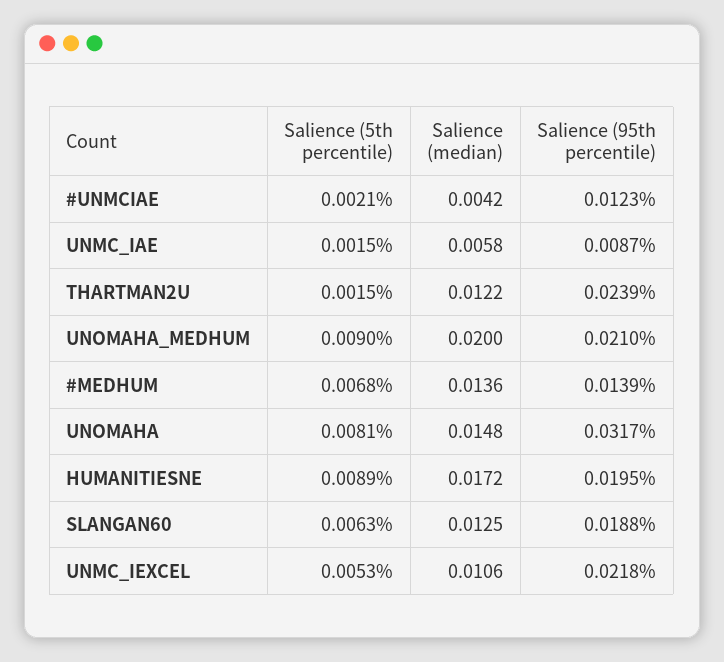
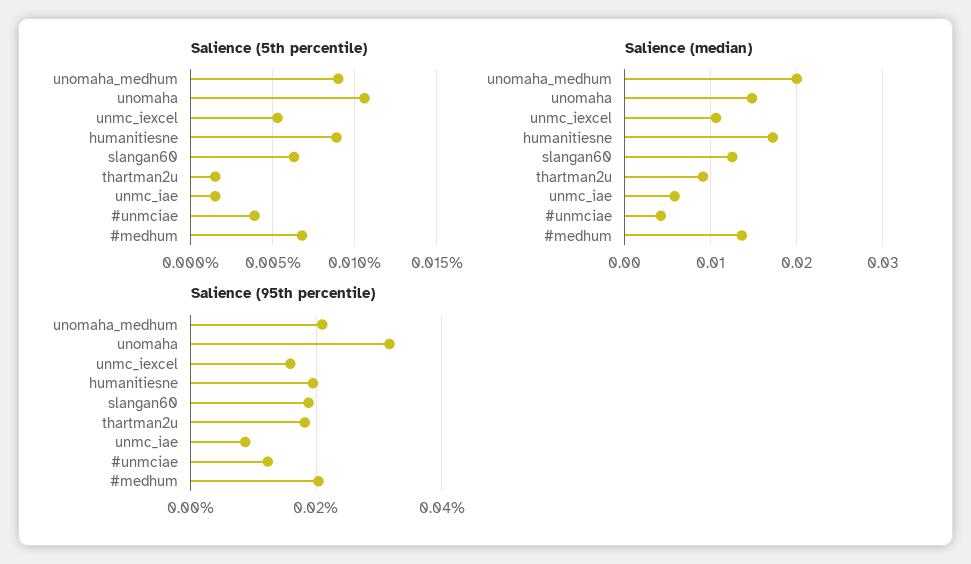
Salience (5th percentile), #UNMCIAE: 0.0021 -> 0.004
Salience (median), THARTMAN2U: 0.0122 -> 0.009
Salience (95th percentile), THARTMAN2U: 0.0239 -> 0.018
Salience (95th percentile), #MEDHUM: 0.0139 -> 0.02
Salience (5th percentile), UNOMAHA: 0.0081 -> 0.0105
Salience (95th percentile), UNMC_IEXCEL: 0.0218 -> 0.016

